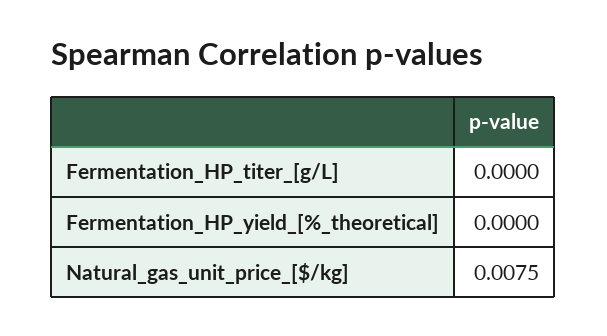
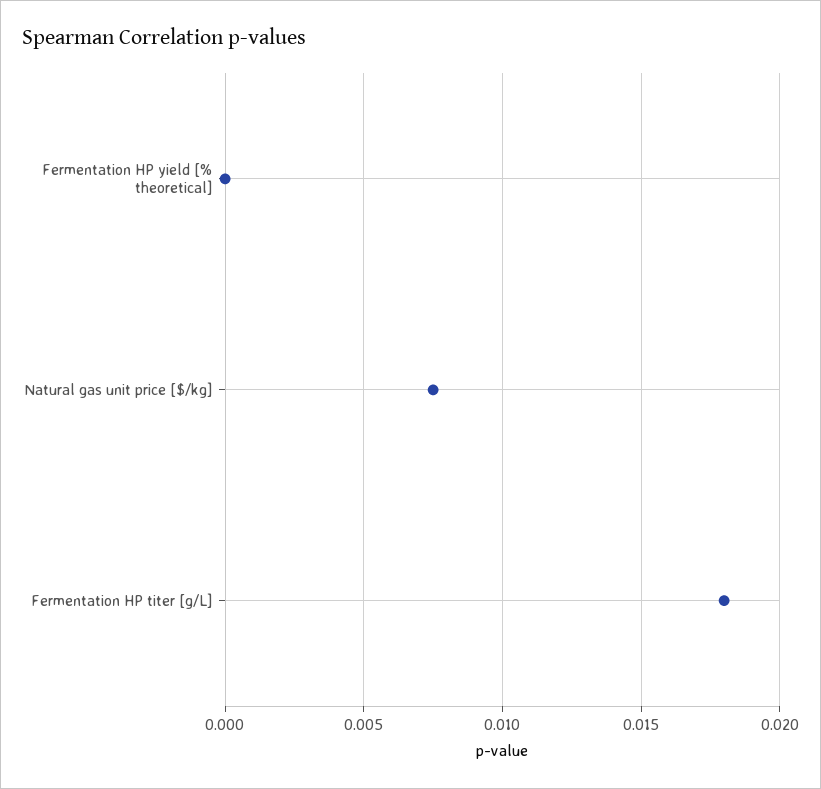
Fermentation_HP_titer_[g/L]: 0 -> 0.018

